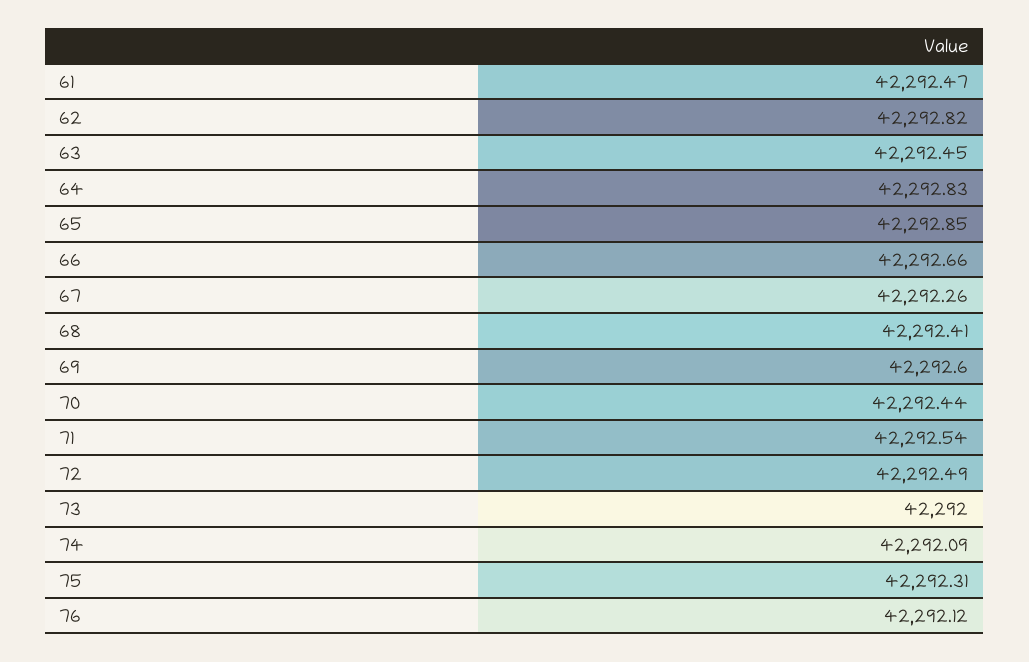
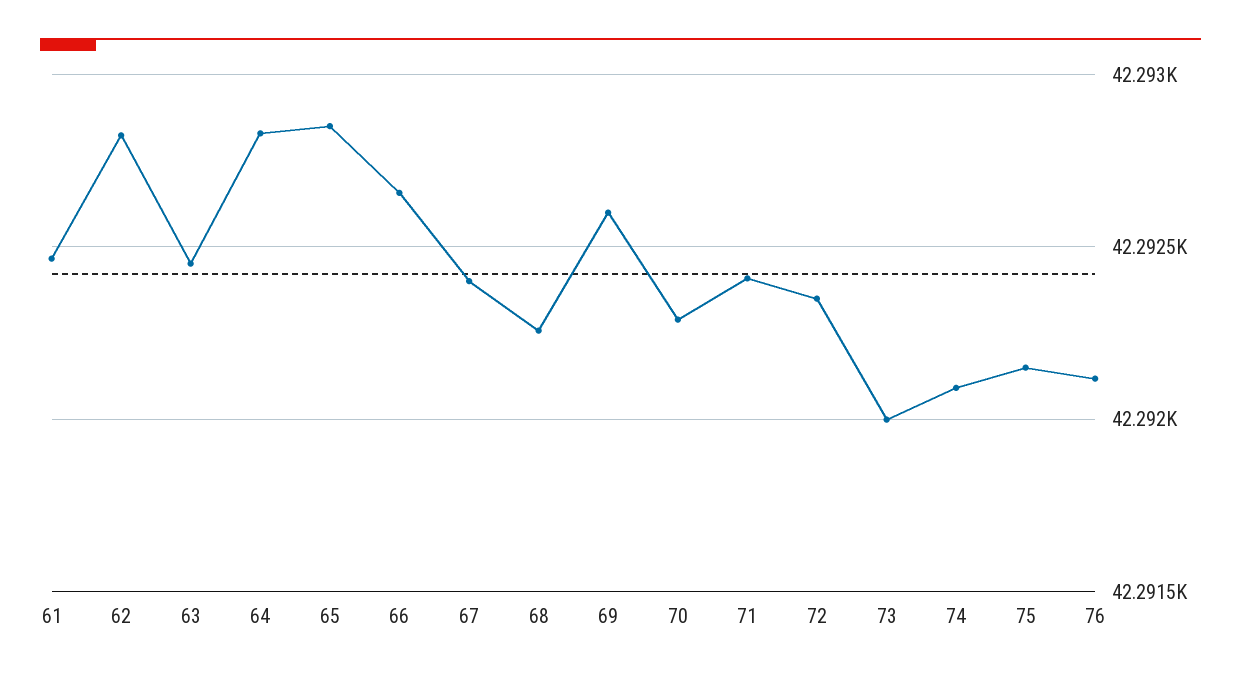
67: 42292.26 -> 42292.4
68: 42292.41 -> 42292.25
70: 42292.44 -> 42292.3
71: 42292.54 -> 42292.4
72: 42292.49 -> 42292.35
75: 42292.31 -> 42292.15

